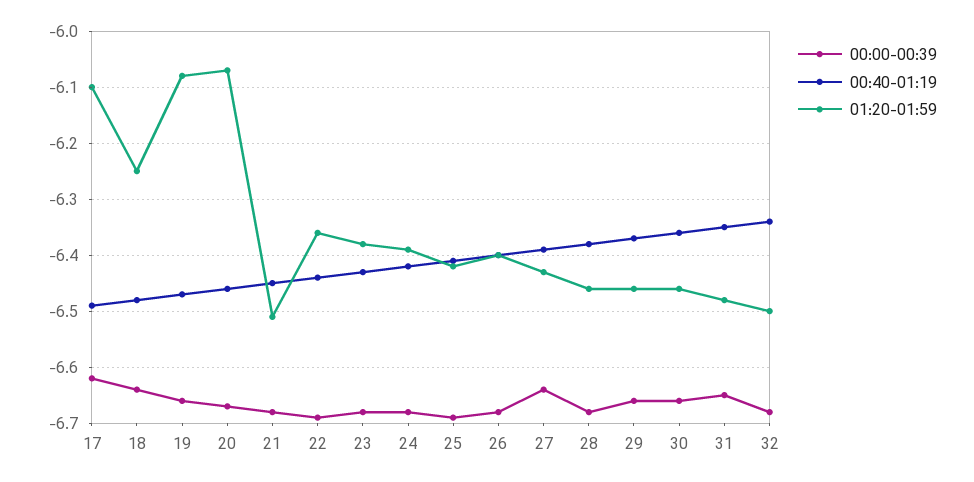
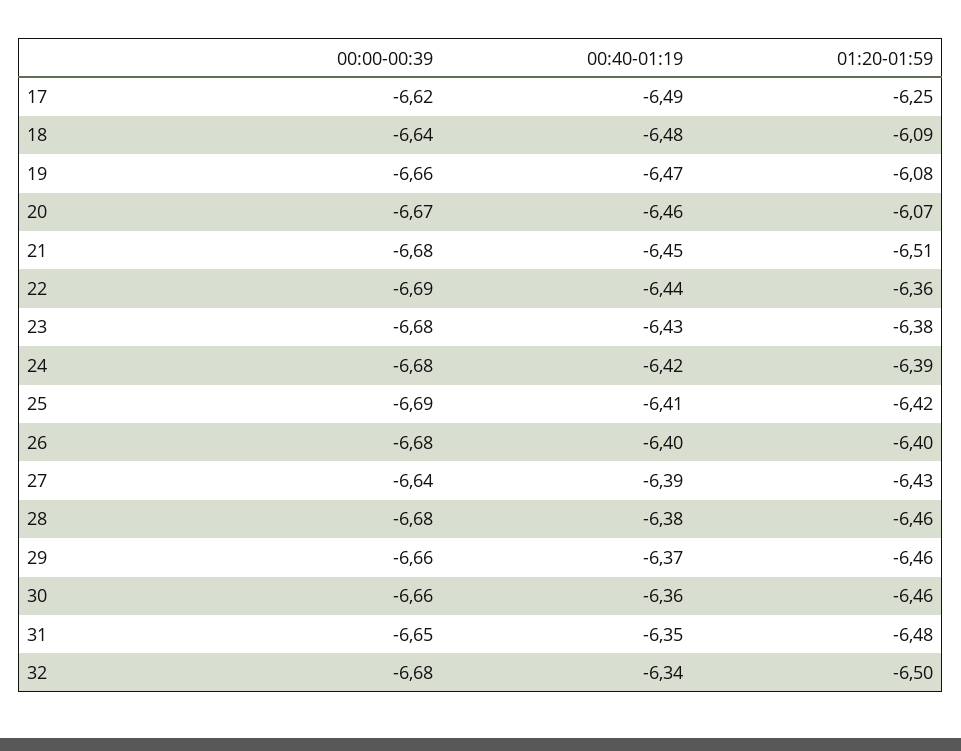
01:20-01:59, 17: -6.1 -> -6.25
01:20-01:59, 18: -6.25 -> -6.09

